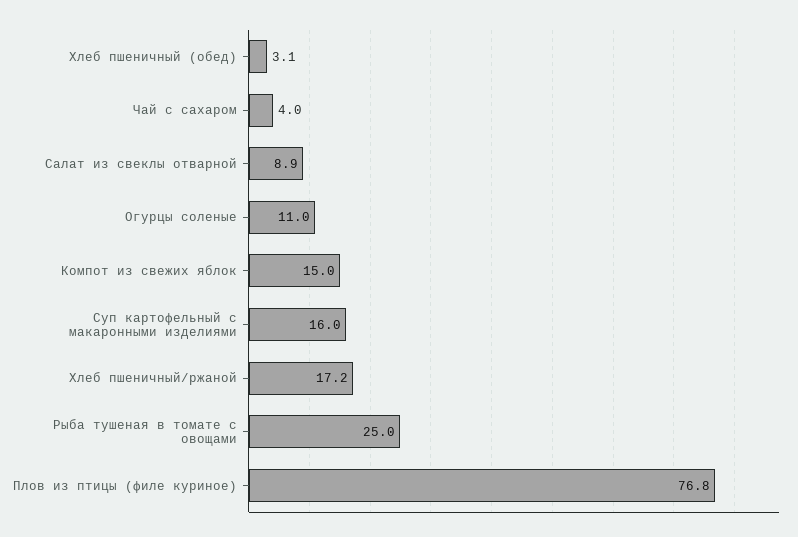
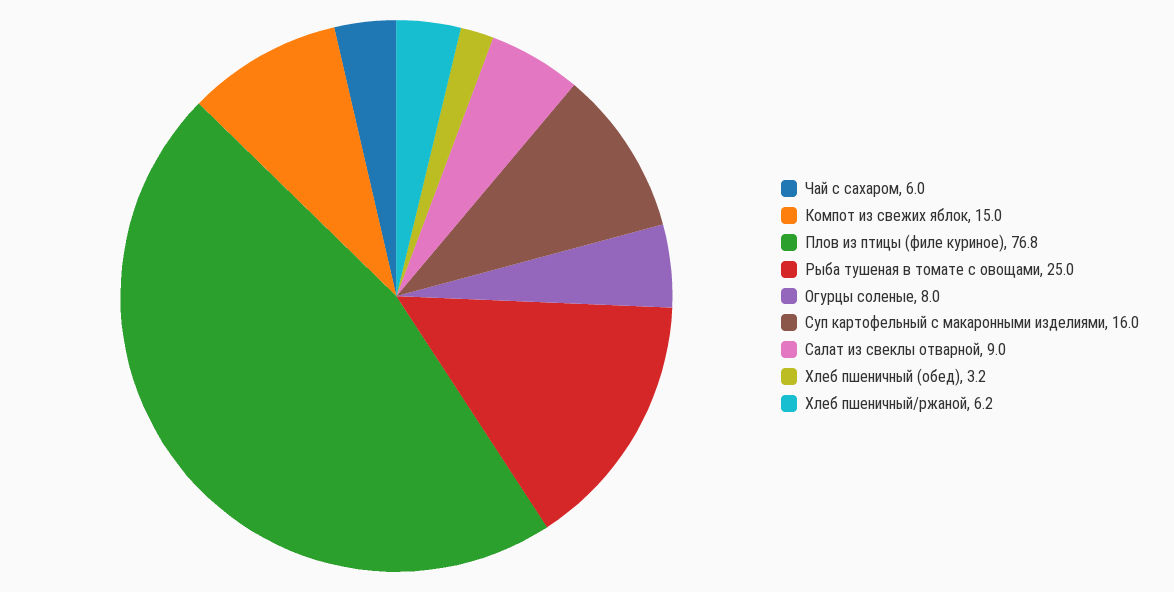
Хлеб пшеничный (обед): 3.1 -> 3.2
Чай с сахаром: 4 -> 6
Салат из свеклы отварной: 8.9 -> 9
Огурцы соленые: 11 -> 8
Хлеб пшеничный/ржаной: 17.2 -> 6.2

